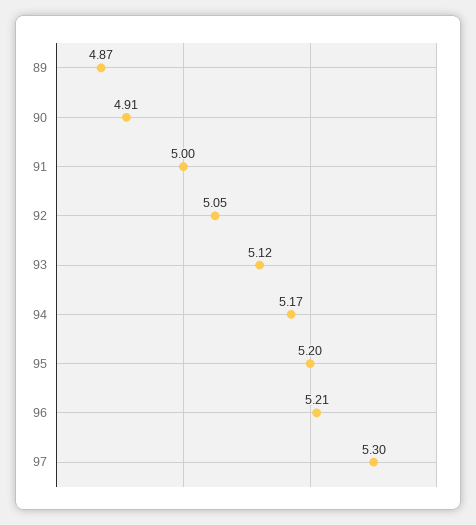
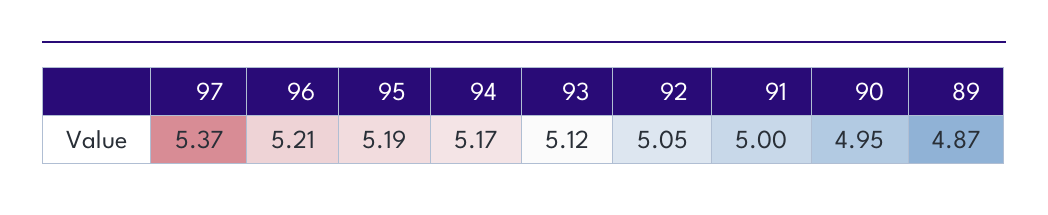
90: 4.91 -> 4.95
95: 5.2 -> 5.19
97: 5.3 -> 5.37

